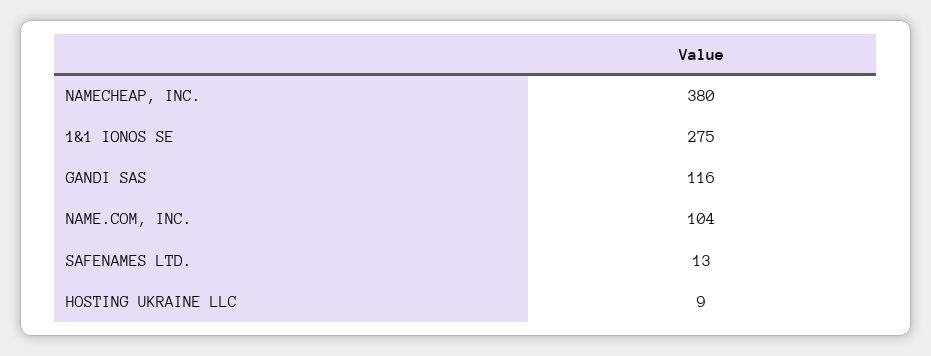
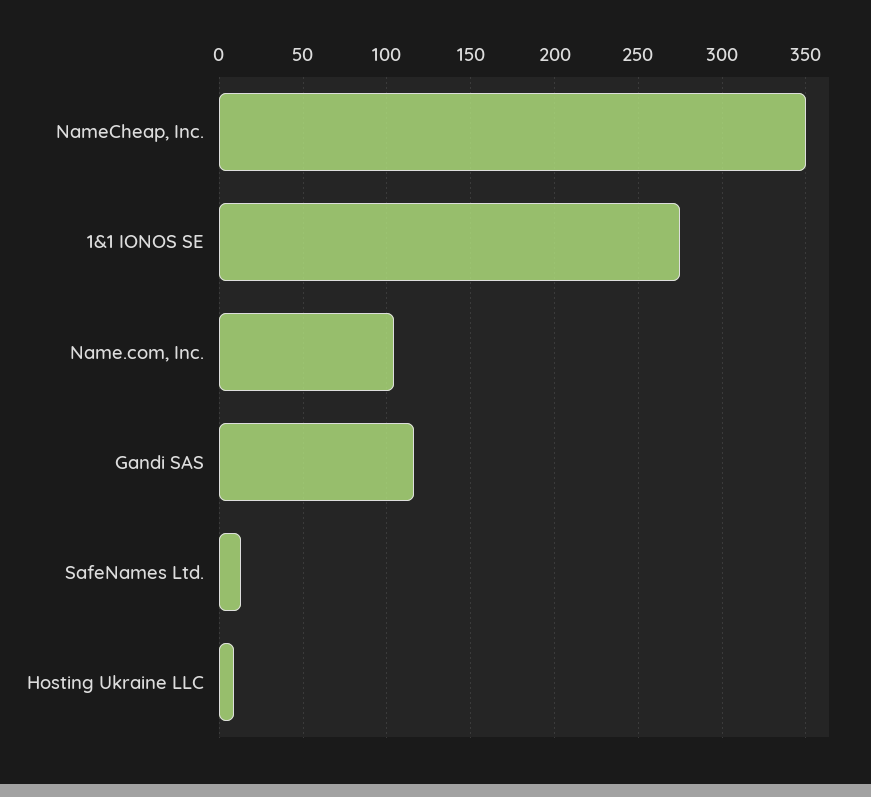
NAMECHEAP, INC.: 380 -> 350

